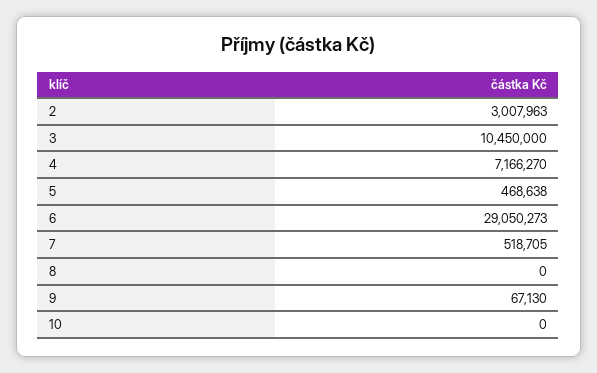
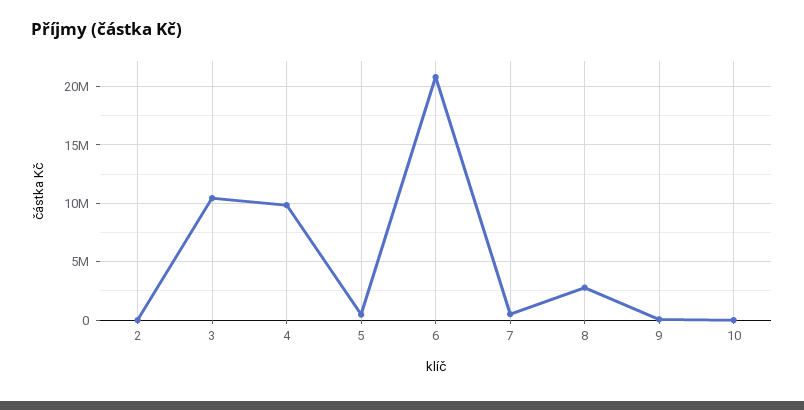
2: 3007963 -> 0
4: 7166270 -> 10000000
6: 29050273 -> 21000000
8: 0 -> 3000000

